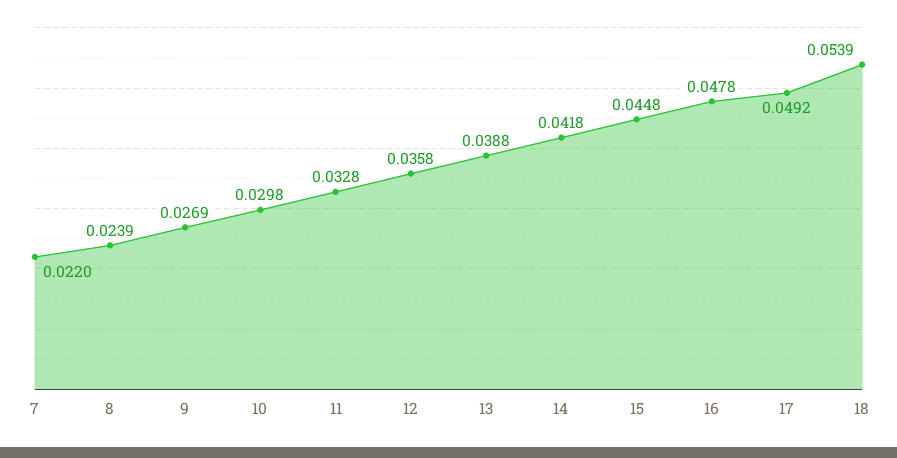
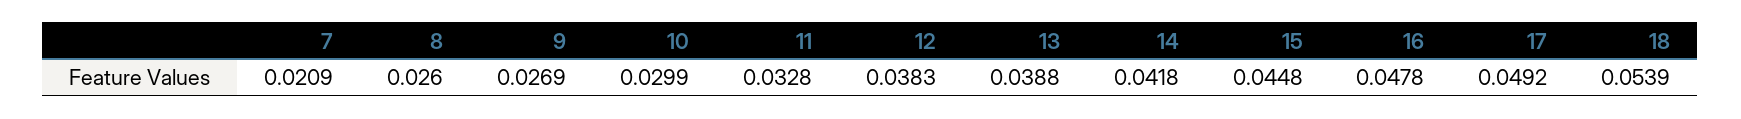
7: 0.022 -> 0.0209
8: 0.0239 -> 0.026
10: 0.0298 -> 0.0299
12: 0.0358 -> 0.0383

